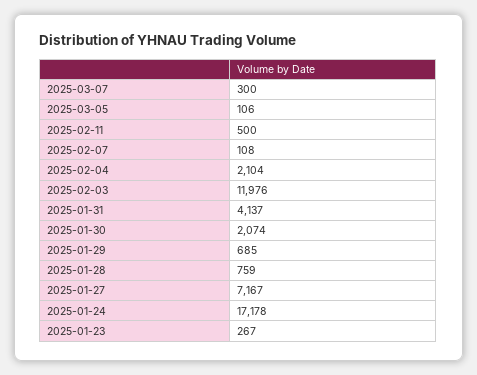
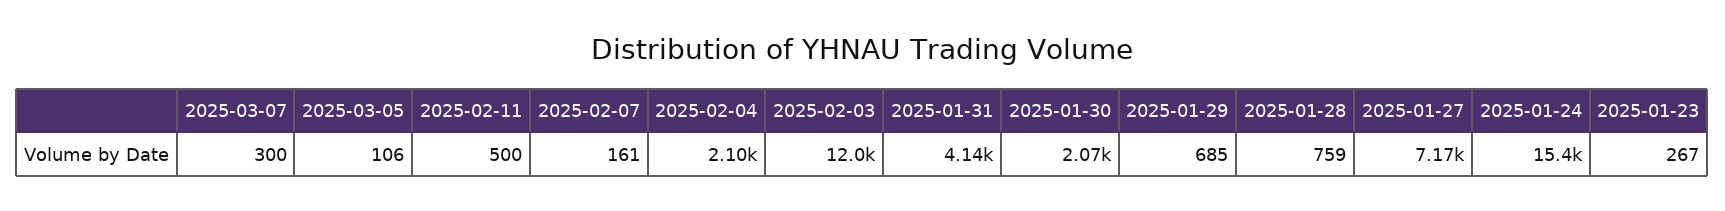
2025-02-07: 108 -> 161
2025-01-24: 17178 -> 15400

